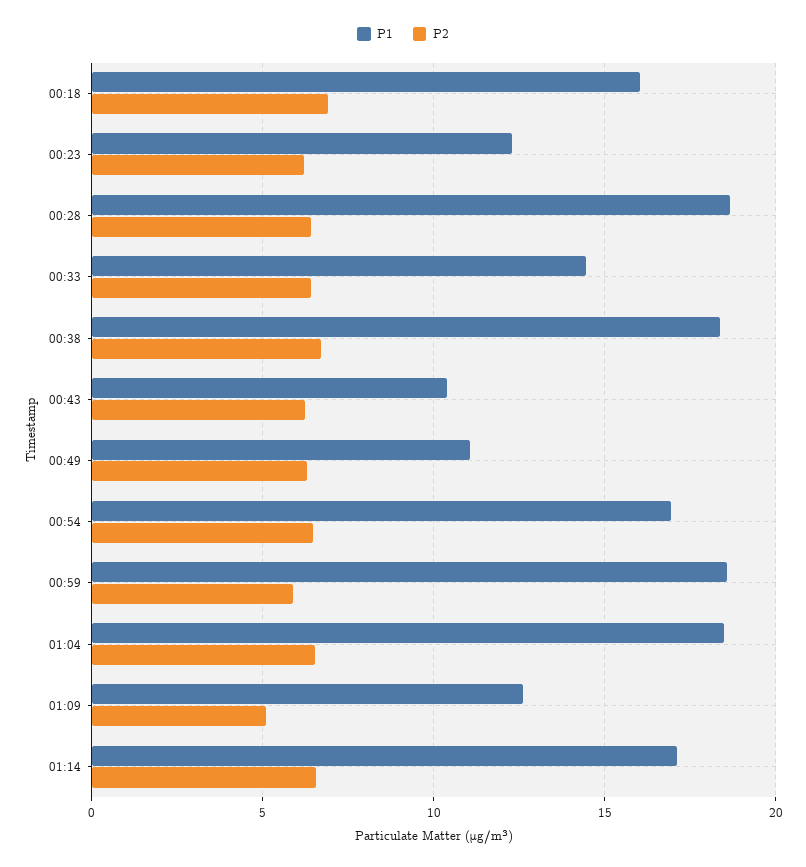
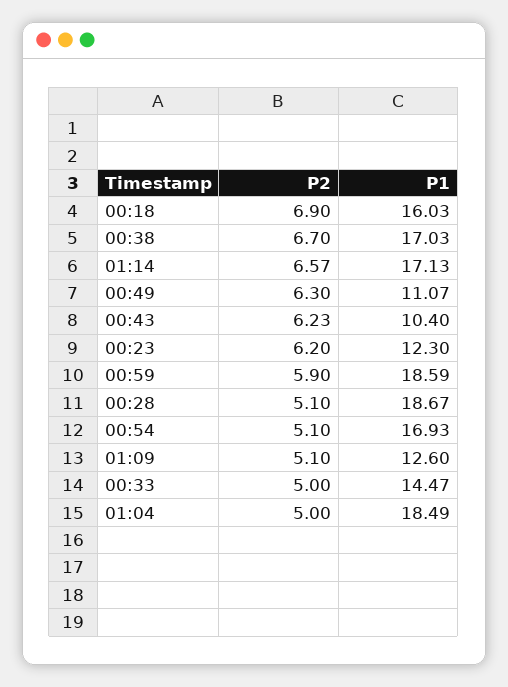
P2, 00:28: 6.5 -> 5.1
P2, 00:33: 6.5 -> 5
P1, 00:38: 18.5 -> 17.03
P2, 00:54: 6.5 -> 5.1
P2, 01:04: 6.5 -> 5

